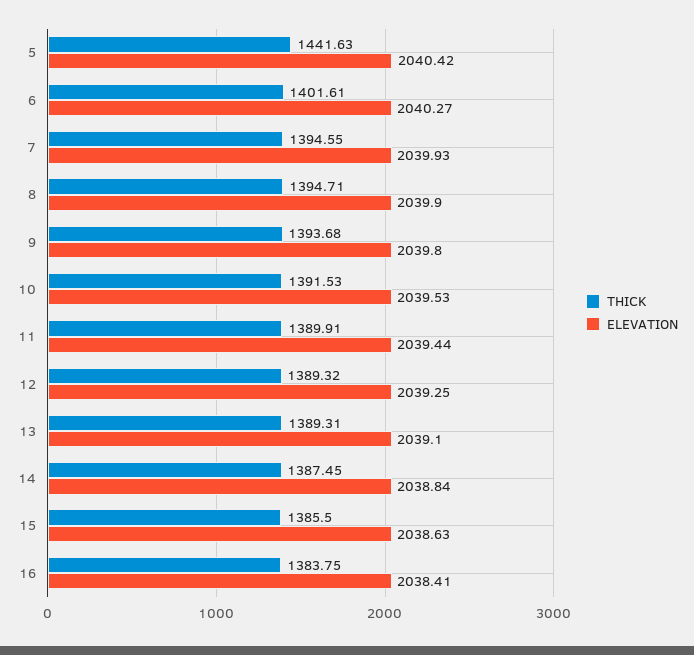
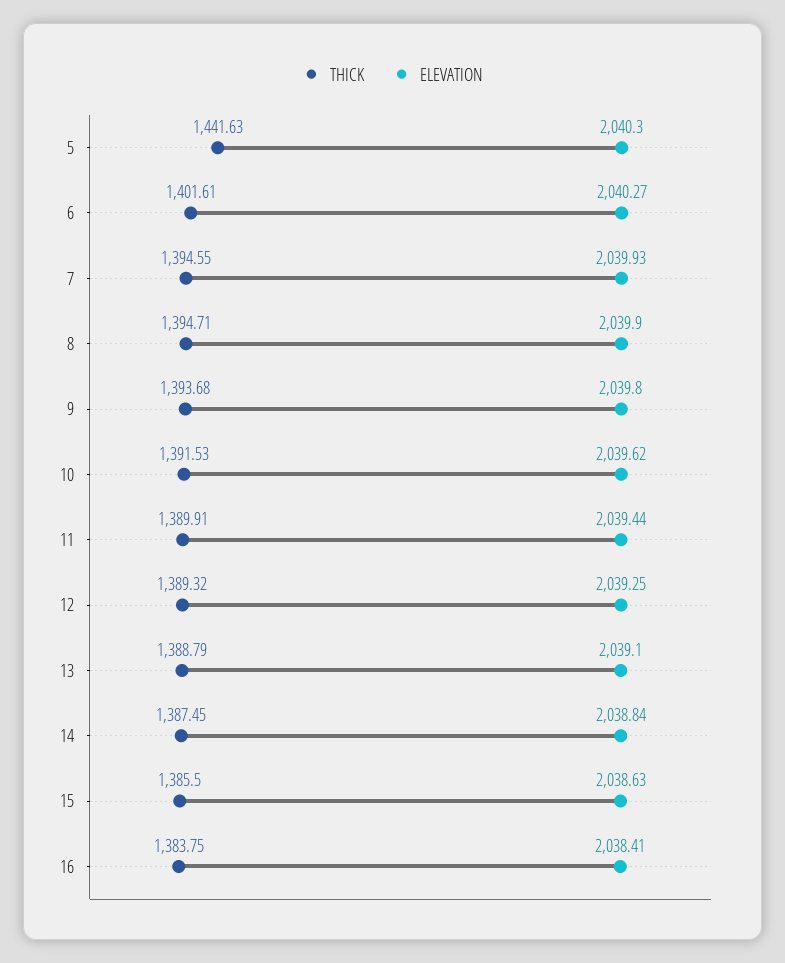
ELEVATION, 5: 2040.42 -> 2040.3
ELEVATION, 10: 2039.53 -> 2039.62
THICK, 13: 1389.31 -> 1388.79

